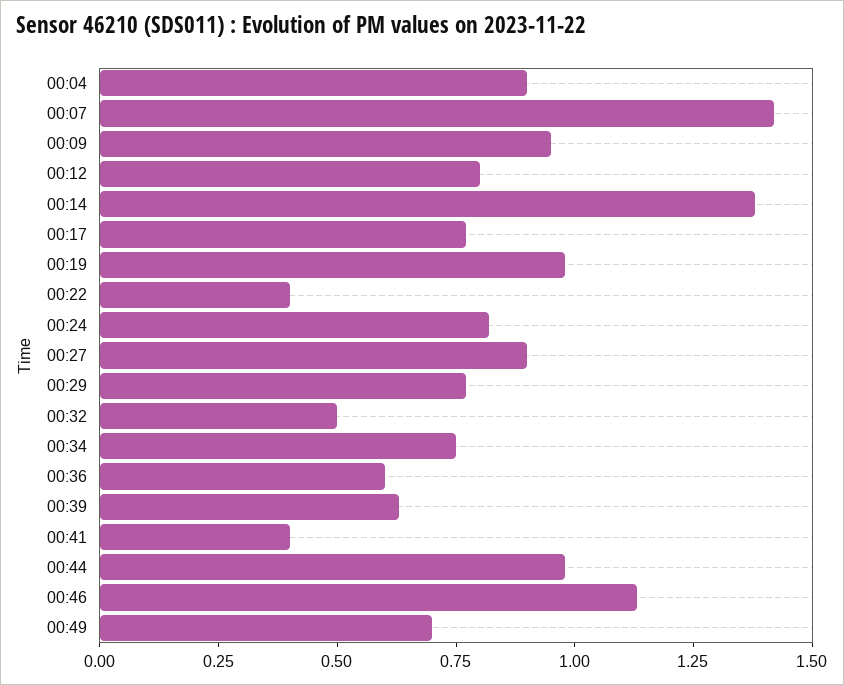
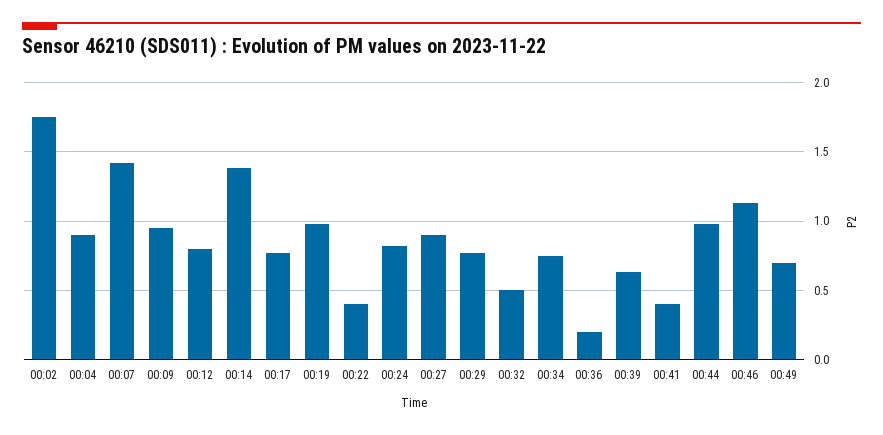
00:36: 0.6 -> 0.2
00:02: none -> 1.75

